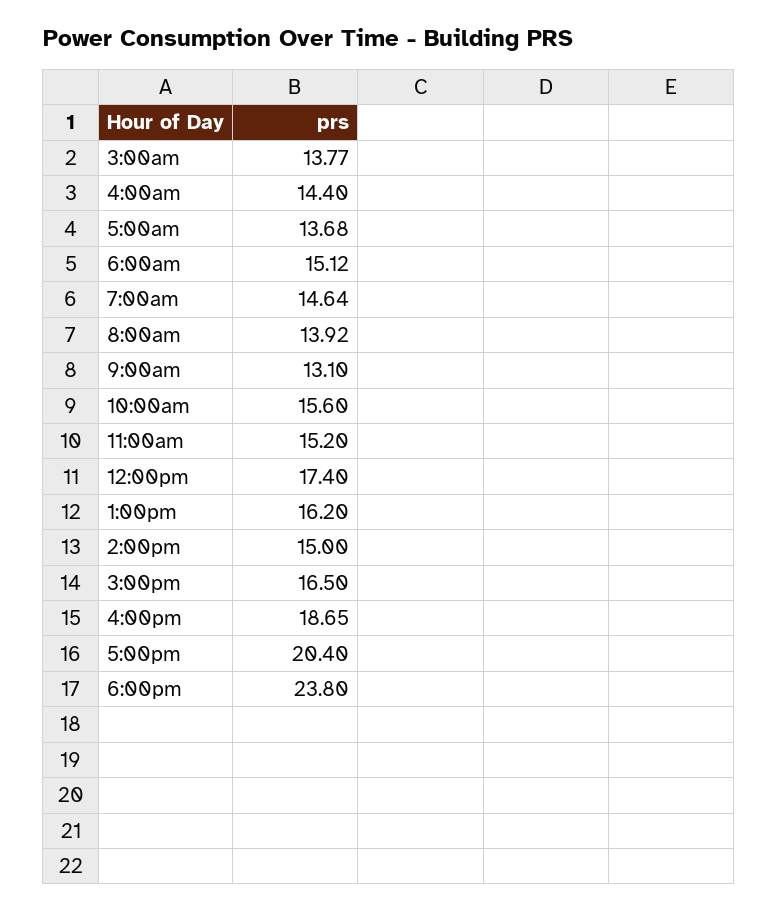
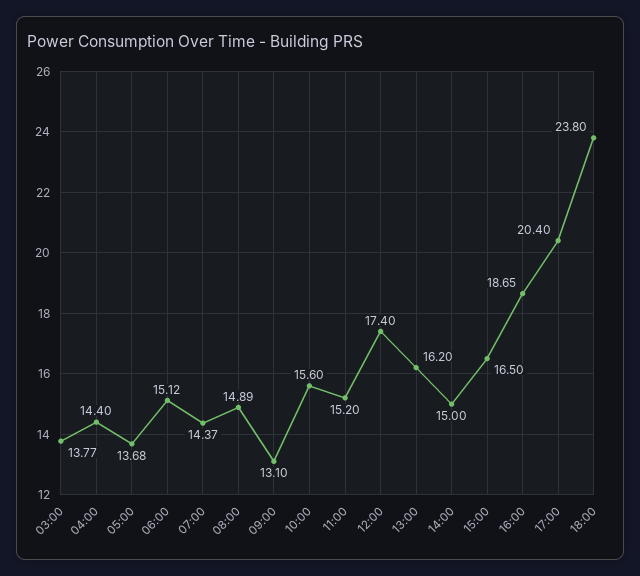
7:00am: 14.64 -> 14.37
8:00am: 13.92 -> 14.89

